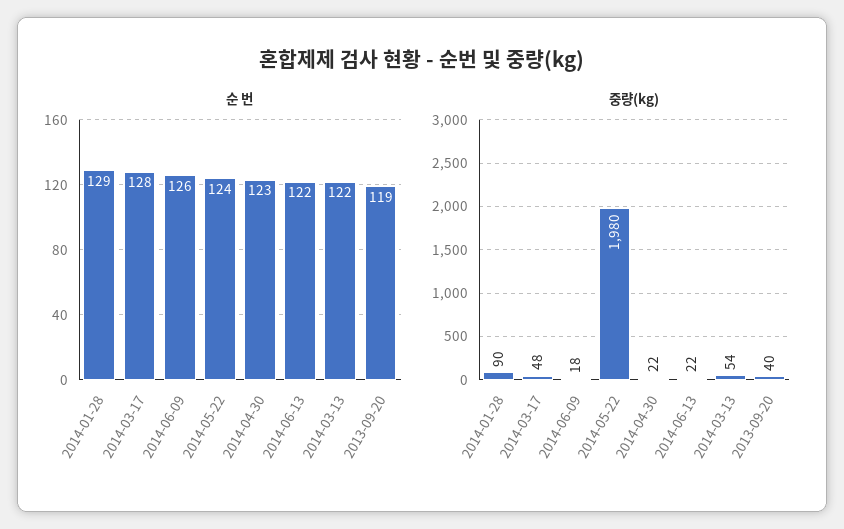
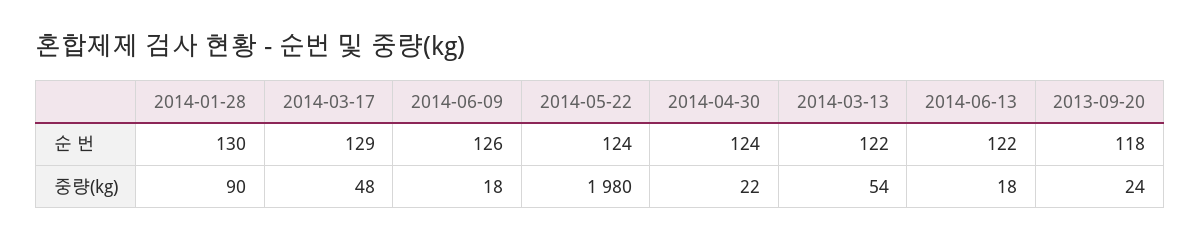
순 번, 2014-01-28: 129 -> 130
순 번, 2014-03-17: 128 -> 129
순 번, 2014-04-30: 123 -> 124
순 번, 2013-09-20: 119 -> 118
중량(kg), 2014-06-13: 22 -> 18
중량(kg), 2013-09-20: 40 -> 24

